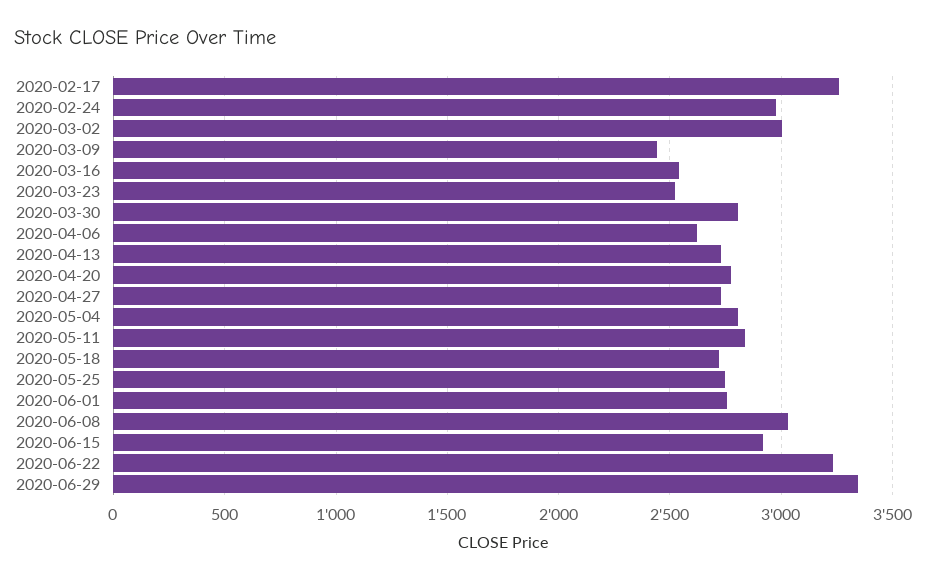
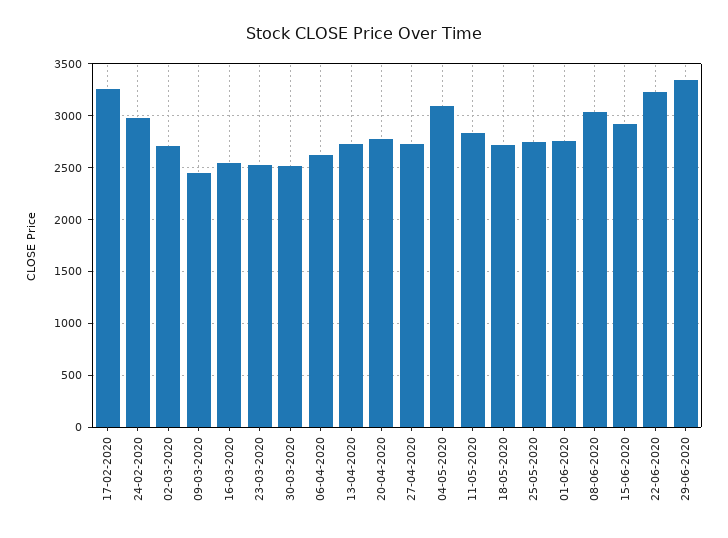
2020-03-02: 3000 -> 2700
2020-03-30: 2800 -> 2500
2020-05-04: 2800 -> 3100

